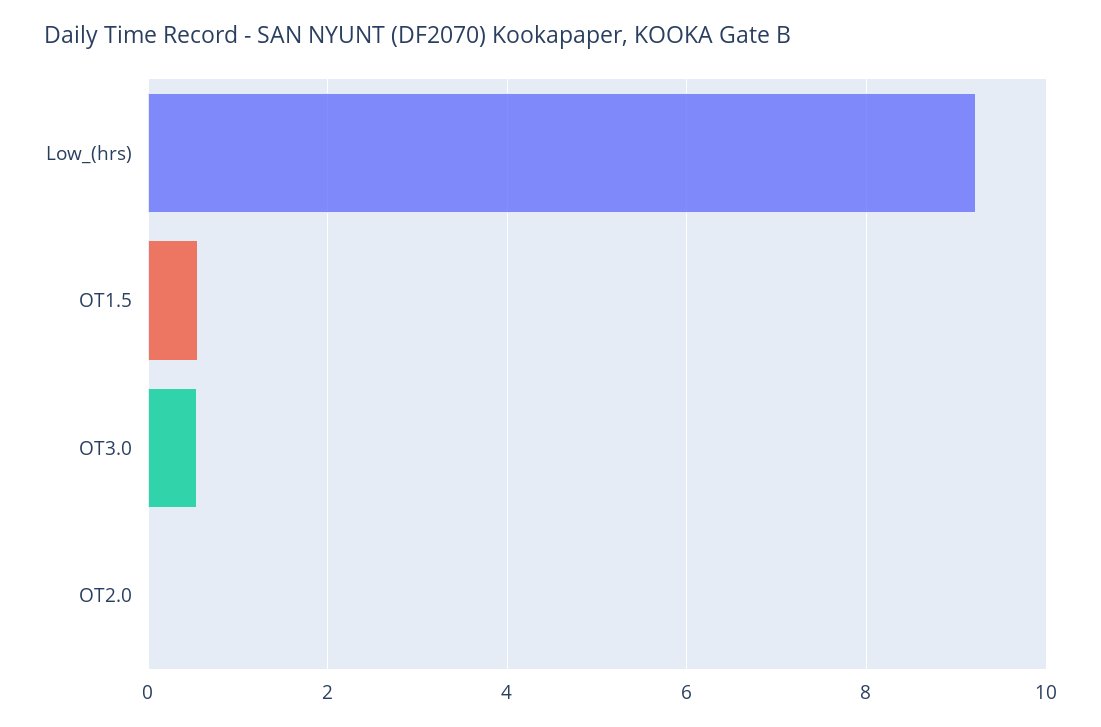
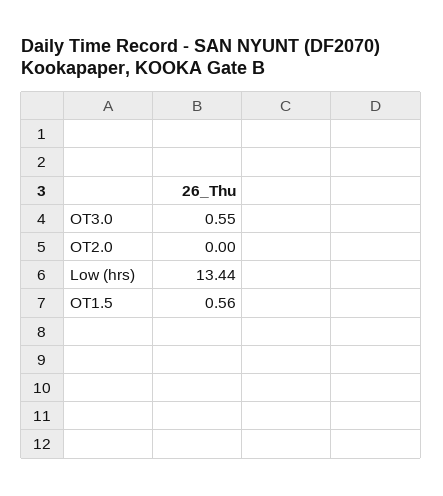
Low_(hrs): 9.2 -> 13.44

